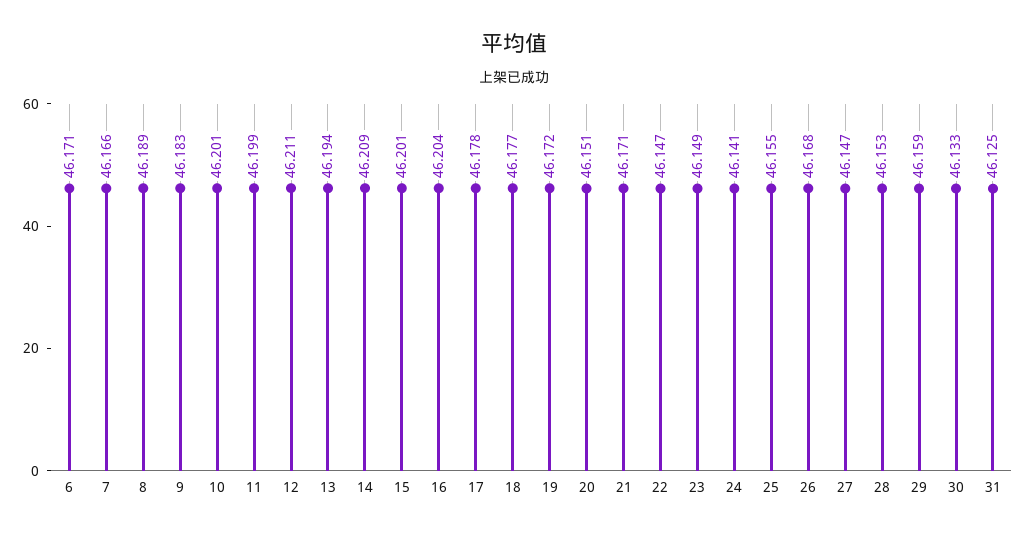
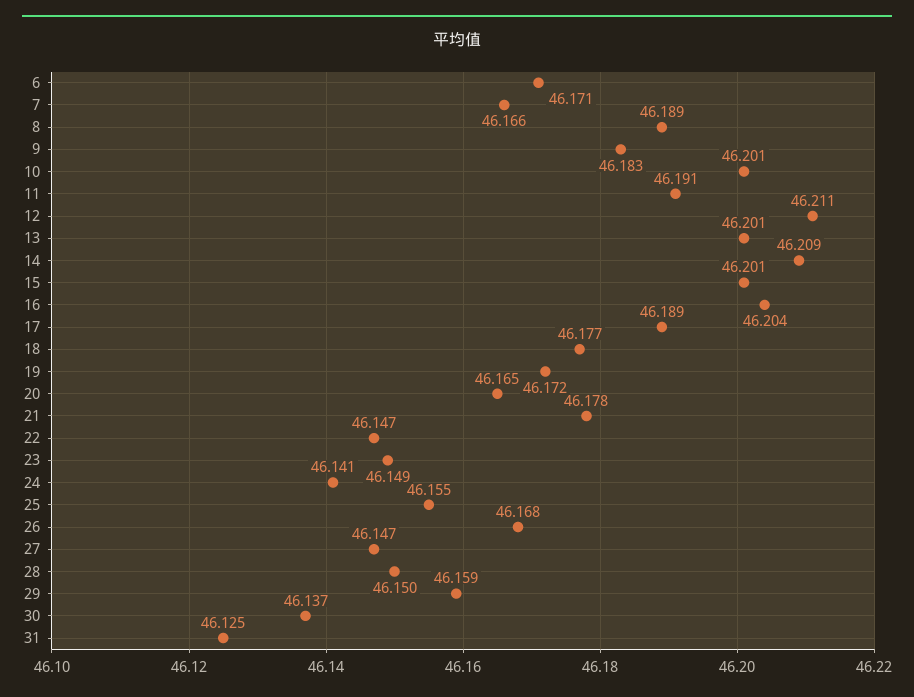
11: 46.199 -> 46.191
13: 46.194 -> 46.201
17: 46.178 -> 46.189
20: 46.151 -> 46.165
21: 46.171 -> 46.178
28: 46.153 -> 46.15
30: 46.133 -> 46.137

